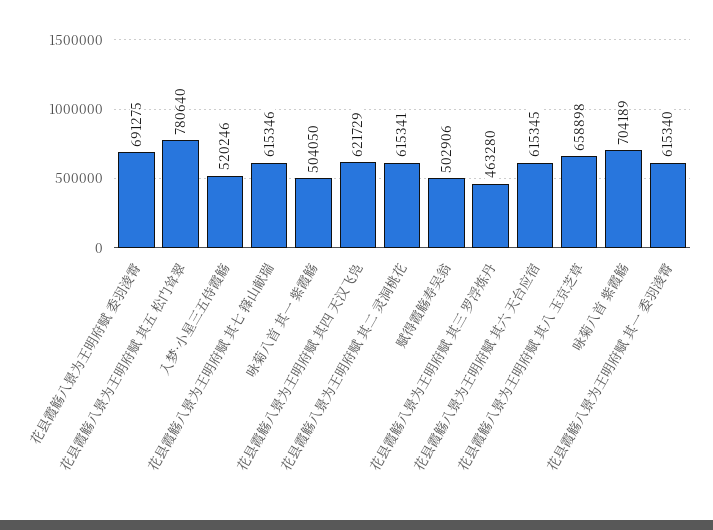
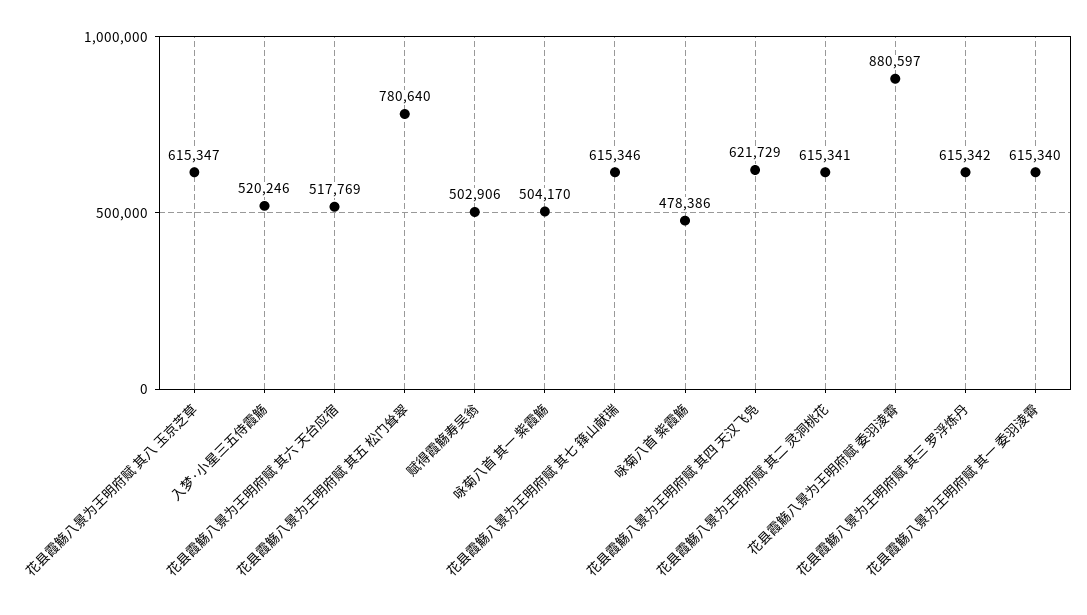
花县霞觞八景为王明府赋 委羽淩霄: 691275 -> 880597
咏菊八首 其一 紫霞觞: 504050 -> 504170
花县霞觞八景为王明府赋 其三 罗浮炼丹: 463280 -> 615342
花县霞觞八景为王明府赋 其六 天台应宿: 615345 -> 517769
花县霞觞八景为王明府赋 其八 玉京芝草: 658898 -> 615347
咏菊八首 紫霞觞: 704189 -> 478386

